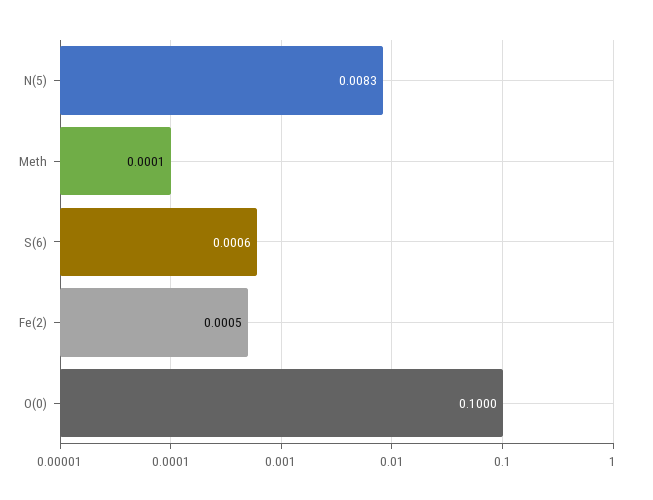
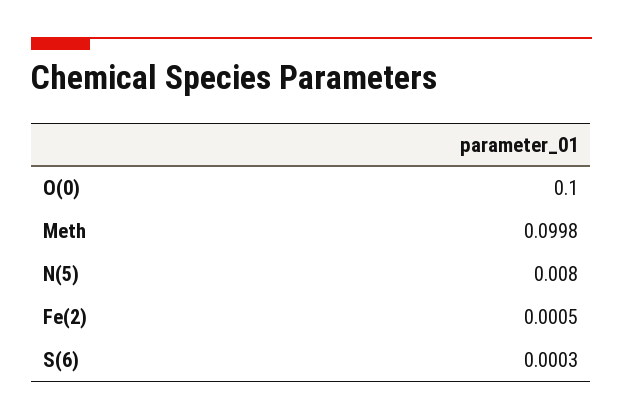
N(5): 0.0083 -> 0.008
Meth: 0.0001 -> 0.0998
S(6): 0.0006 -> 0.0003

